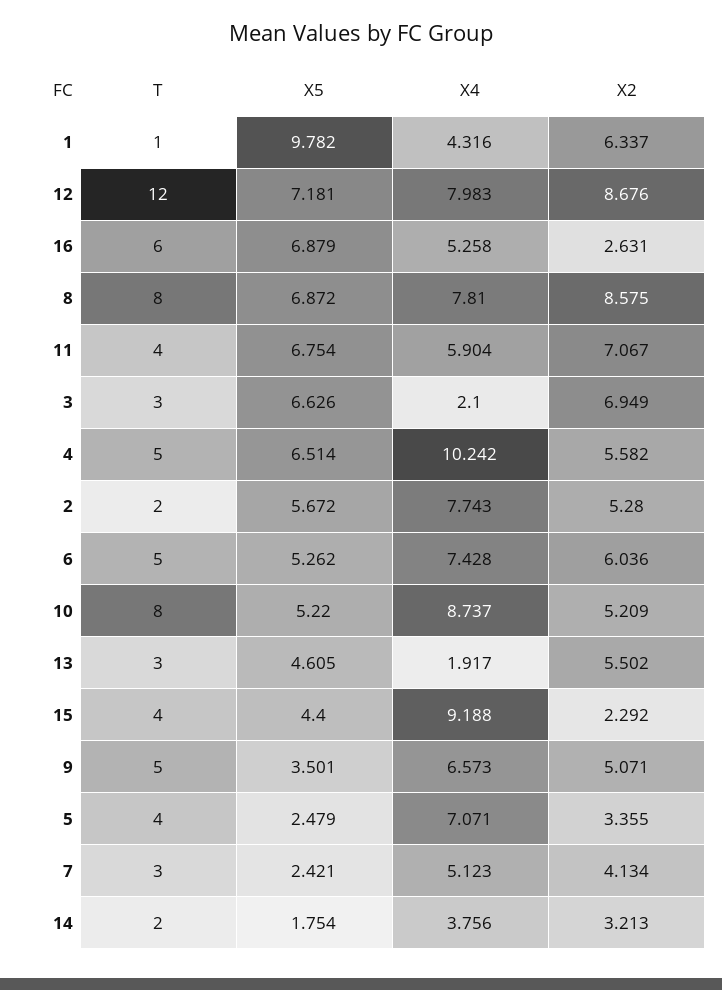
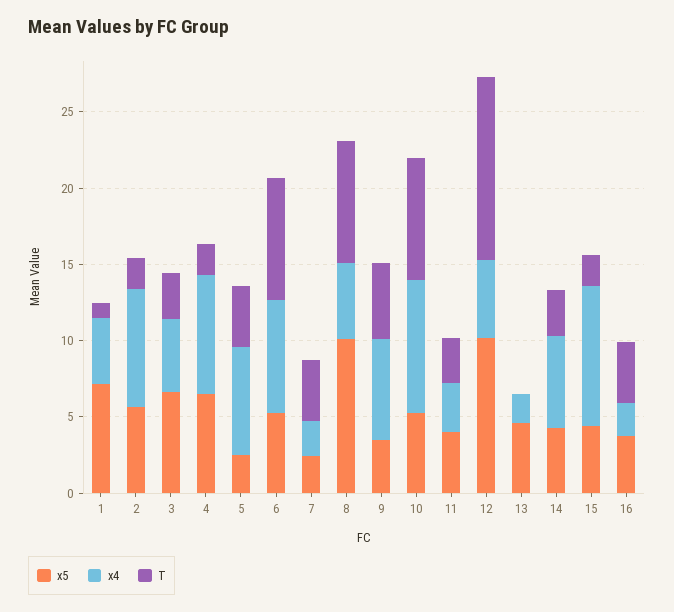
X5, 1: 9.782 -> 7
X2, 1: 6.337 -> none
X5, 12: 7.181 -> 10
X4, 12: 7.983 -> 5
X2, 12: 8.676 -> none
T, 16: 6 -> 4
X5, 16: 6.879 -> 4
X4, 16: 5.258 -> 2
X2, 16: 2.631 -> none
X5, 8: 6.872 -> 10
X4, 8: 7.81 -> 5
X2, 8: 8.575 -> none
T, 11: 4 -> 3
X5, 11: 6.754 -> 4
X4, 11: 5.904 -> 3
X2, 11: 7.067 -> none
X4, 3: 2.1 -> 5
X2, 3: 6.949 -> none
T, 4: 5 -> 2
X4, 4: 10.242 -> 8
X2, 4: 5.582 -> none
X2, 2: 5.28 -> none
T, 6: 5 -> 8
X2, 6: 6.036 -> none
X2, 10: 5.209 -> none
T, 13: 3 -> 0
X2, 13: 5.502 -> none
T, 15: 4 -> 2
X2, 15: 2.292 -> none
X2, 9: 5.071 -> none
X2, 5: 3.355 -> none
T, 7: 3 -> 4
X4, 7: 5.123 -> 2
X2, 7: 4.134 -> none
T, 14: 2 -> 3
X5, 14: 1.754 -> 4
X4, 14: 3.756 -> 6
X2, 14: 3.213 -> none

